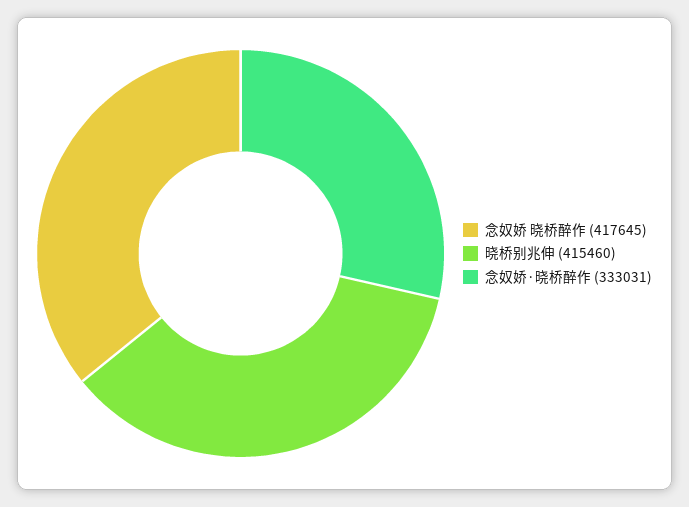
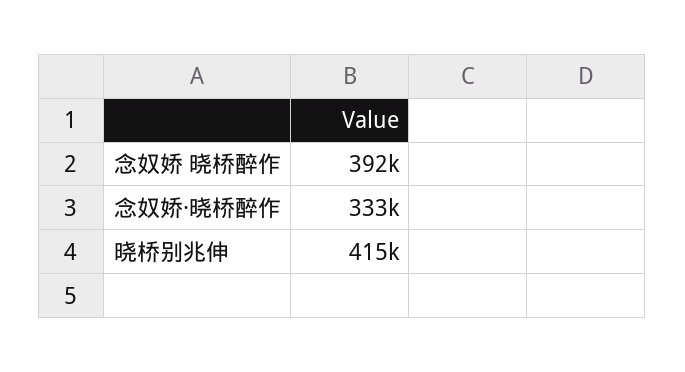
念奴娇 晓桥醉作: 417645 -> 392000

